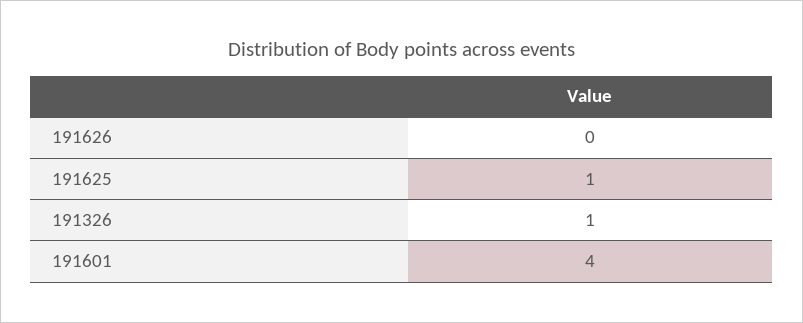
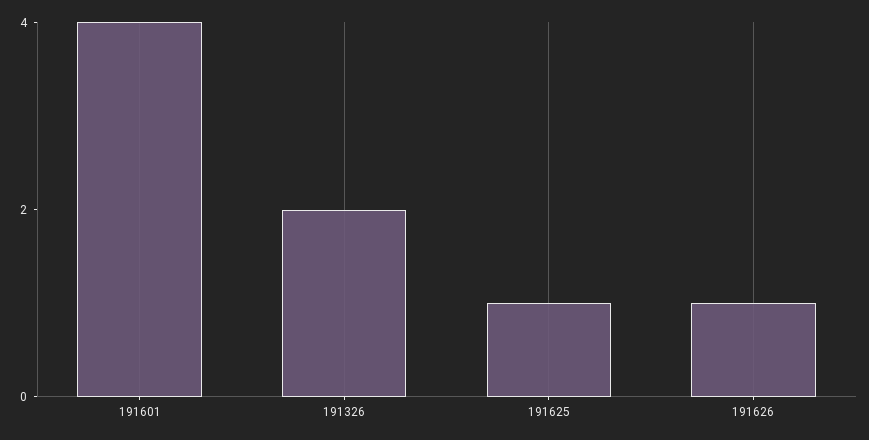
191626: 0 -> 1
191326: 1 -> 2

